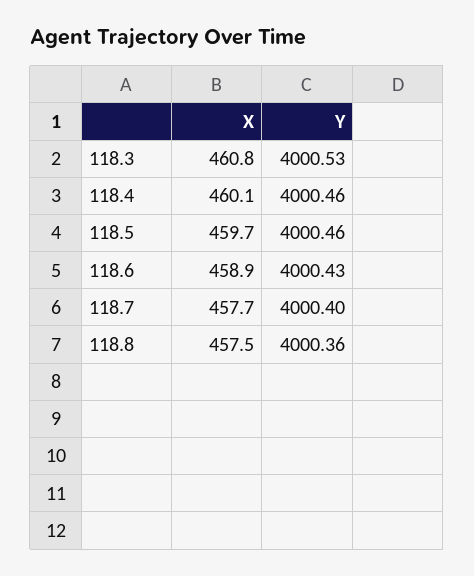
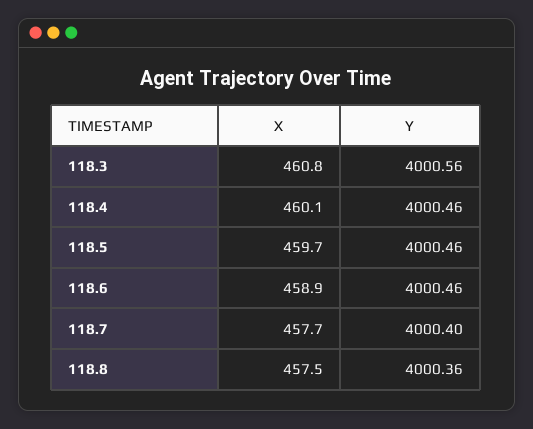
Y, 118.3: 4000.53 -> 4000.56
Y, 118.6: 4000.43 -> 4000.46

